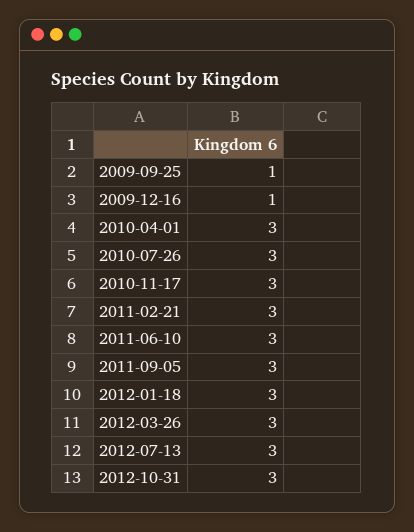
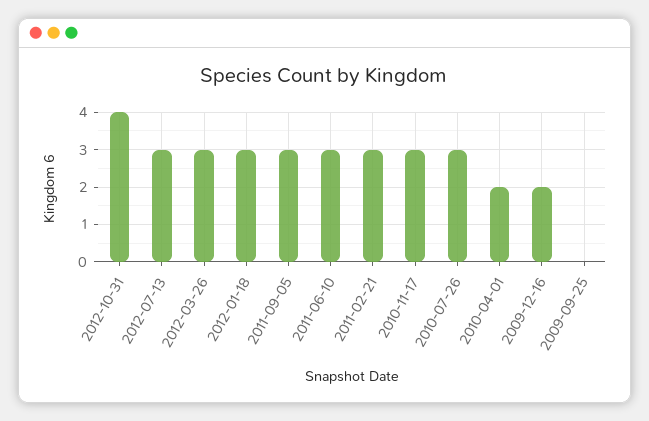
2009-09-25: 1 -> 0
2009-12-16: 1 -> 2
2010-04-01: 3 -> 2
2012-10-31: 3 -> 4

